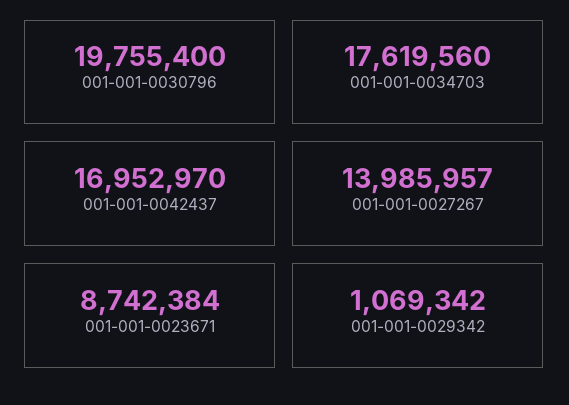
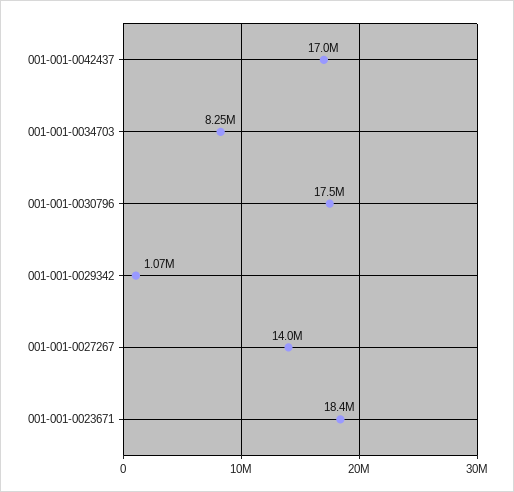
001-001-0030796: 19755400 -> 17500000
001-001-0034703: 17619560 -> 8250000
001-001-0023671: 8742384 -> 18400000

